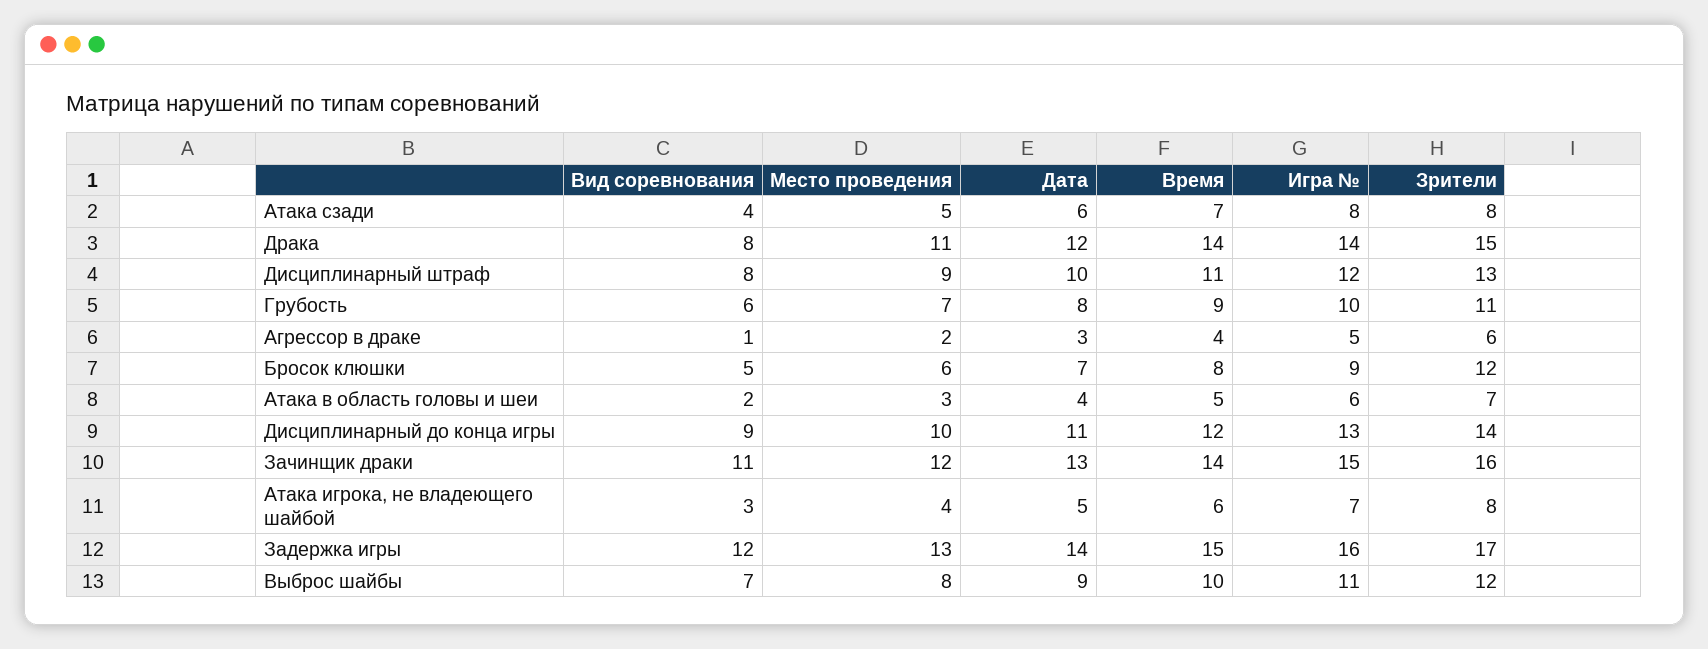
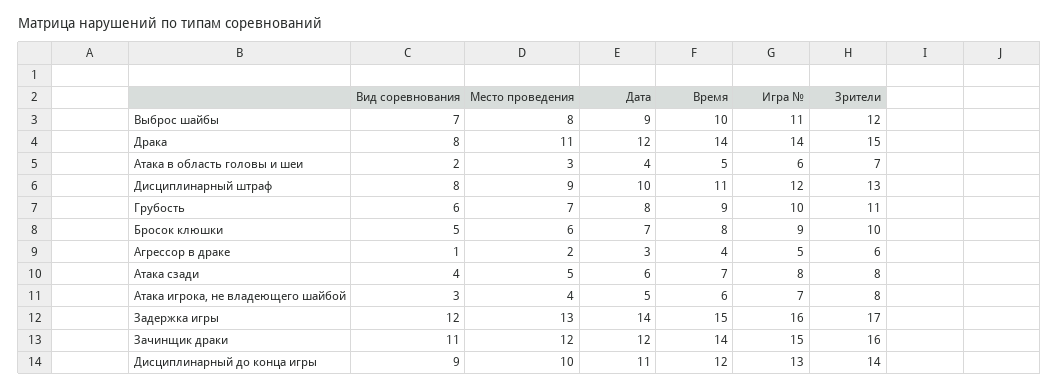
Зрители, Бросок клюшки: 12 -> 10
Дата, Зачинщик драки: 13 -> 12

